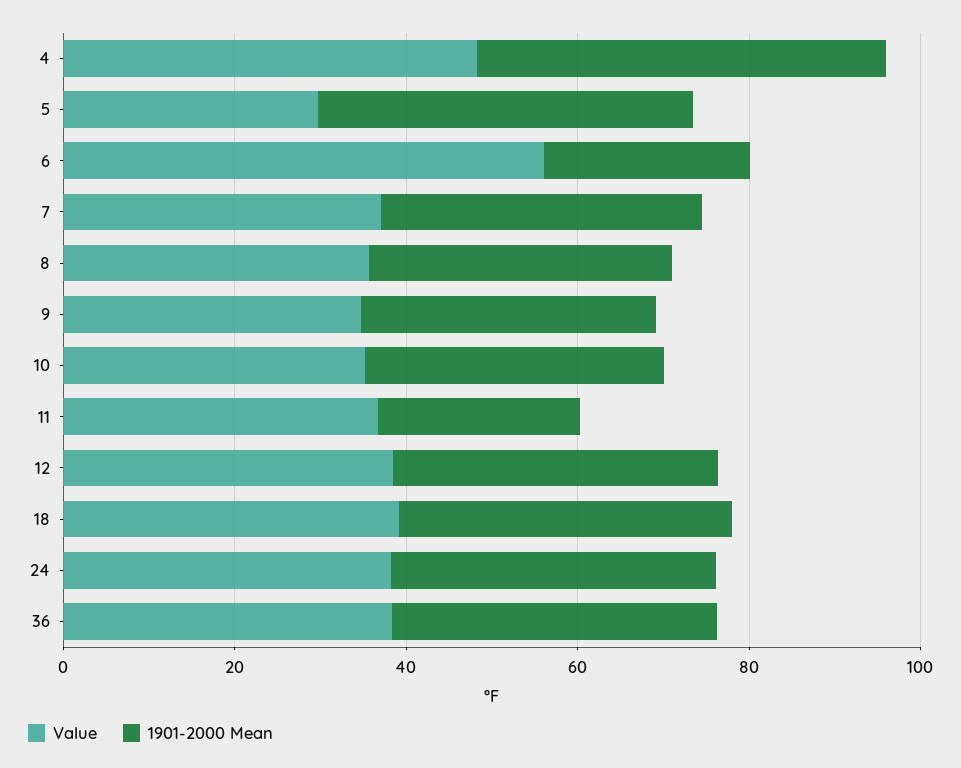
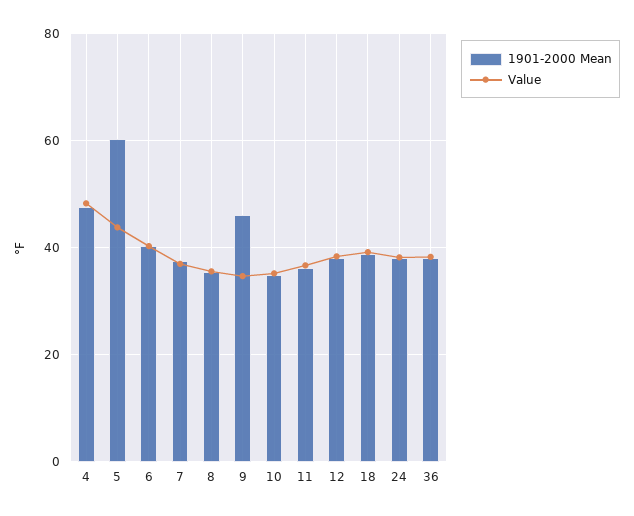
Value, 5: 30 -> 44
1901-2000 Mean, 5: 45 -> 60
Value, 6: 55 -> 40
1901-2000 Mean, 6: 25 -> 40
1901-2000 Mean, 9: 35 -> 46
1901-2000 Mean, 11: 25 -> 36

